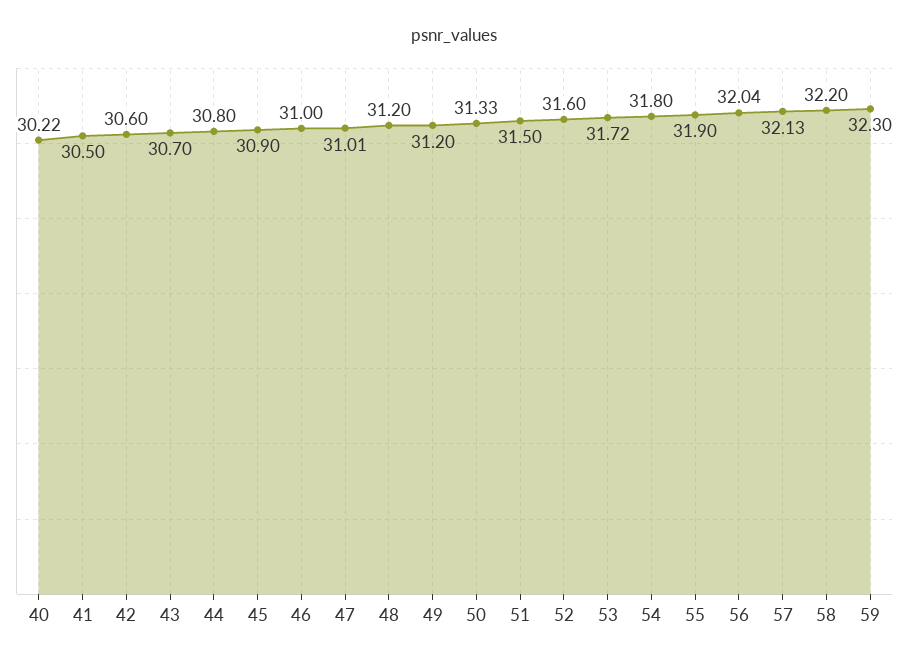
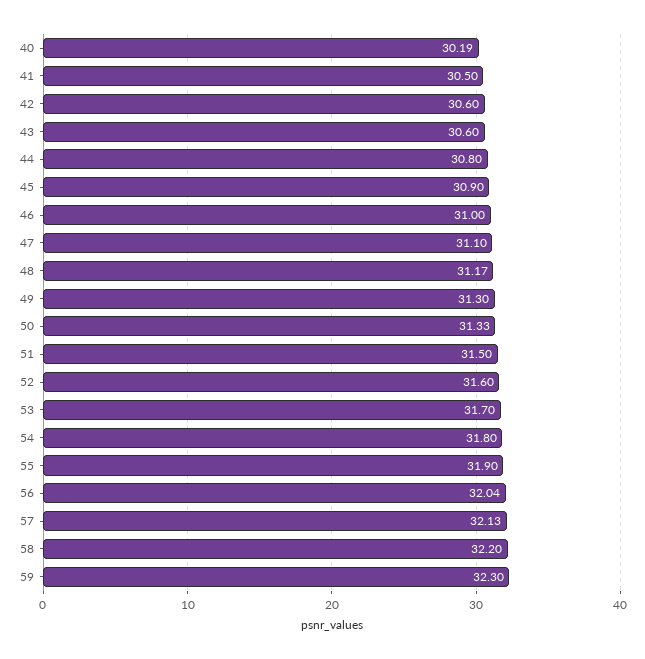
40: 30.22 -> 30.19
43: 30.7 -> 30.6
47: 31.01 -> 31.1
48: 31.2 -> 31.17
49: 31.2 -> 31.3
53: 31.72 -> 31.7

